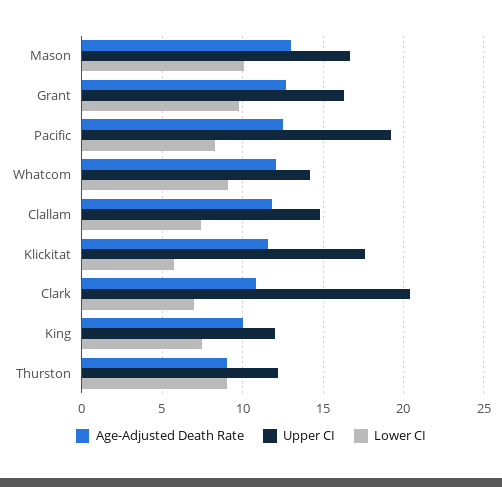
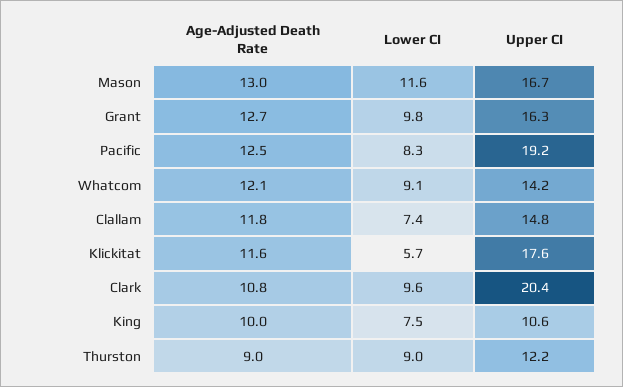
Lower CI, Mason: 10 -> 11.6
Lower CI, Clark: 7 -> 9.6
Upper CI, King: 12 -> 10.6

